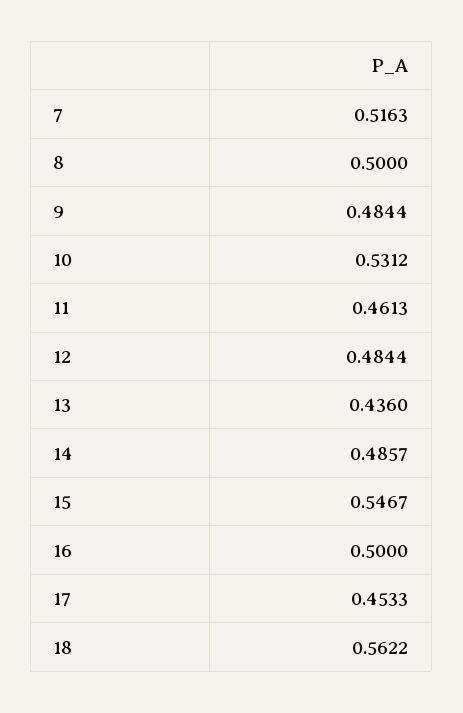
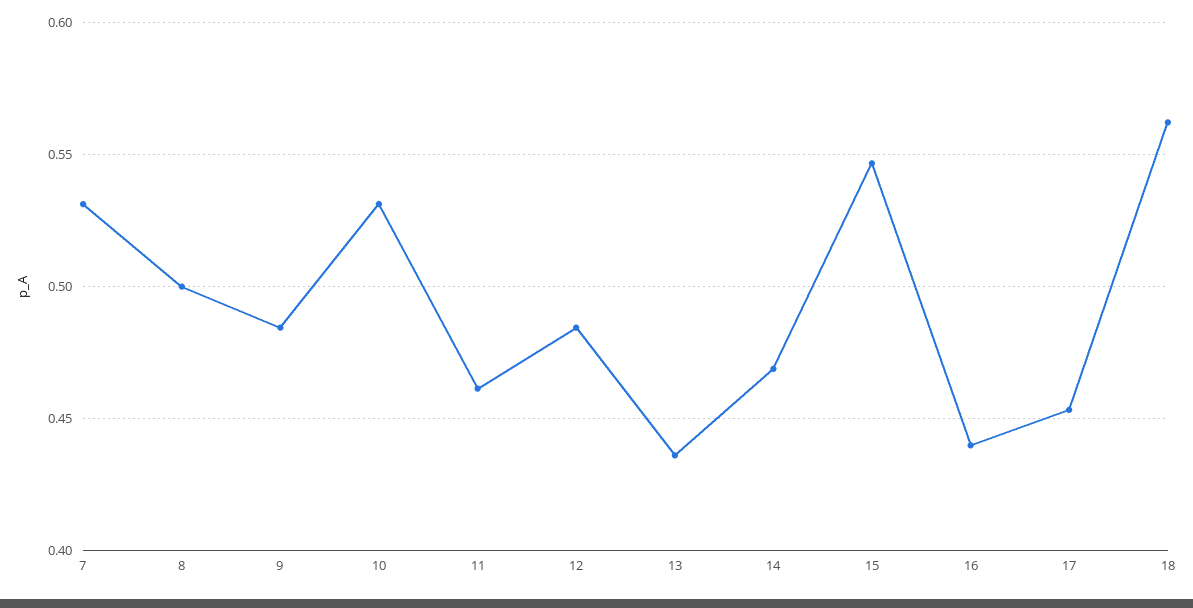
7: 0.5163 -> 0.53
14: 0.4857 -> 0.47
16: 0.5 -> 0.44

